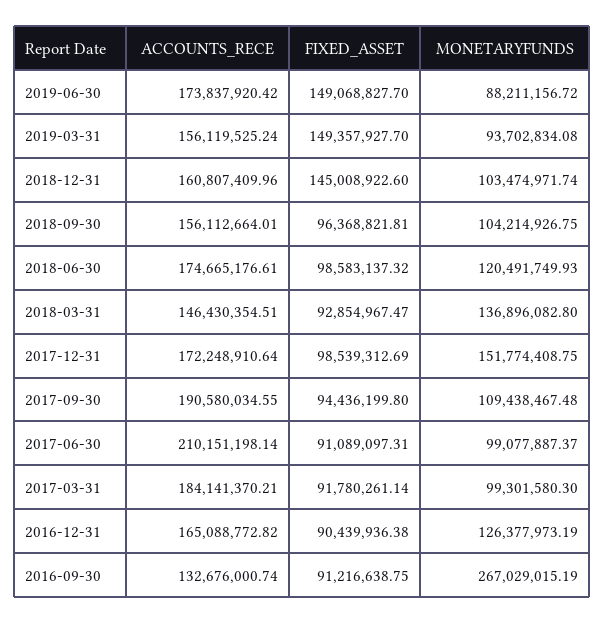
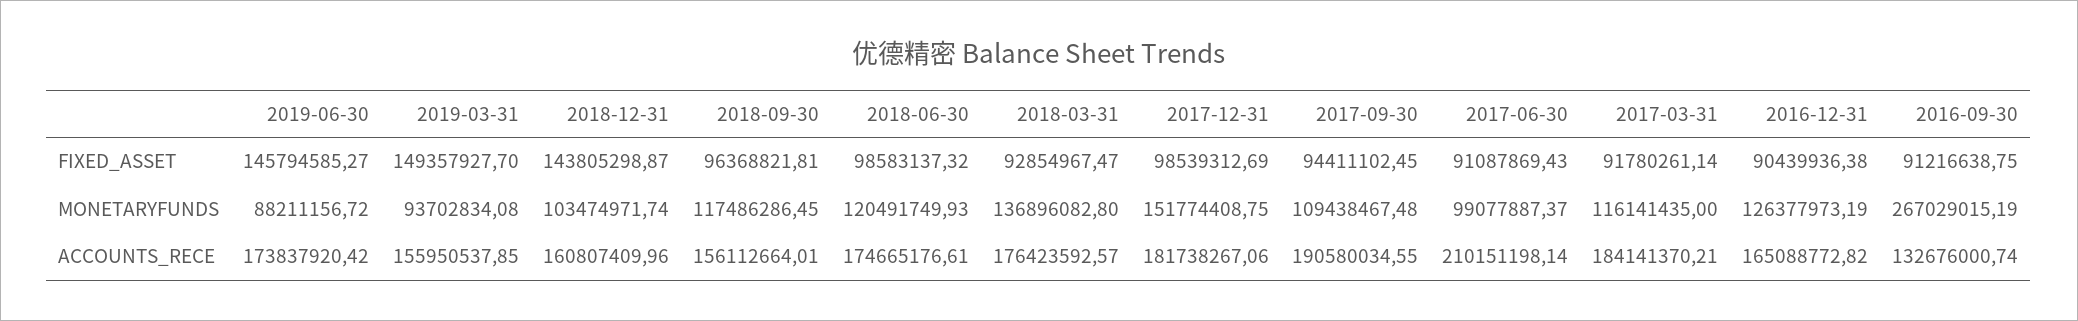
FIXED_ASSET, 2019-06-30: 149068827.7 -> 145794585.27
ACCOUNTS_RECE, 2019-03-31: 156119525.24 -> 155950537.85
FIXED_ASSET, 2018-12-31: 145008922.6 -> 143805298.87
MONETARYFUNDS, 2018-09-30: 104214926.75 -> 117486286.45
ACCOUNTS_RECE, 2018-03-31: 146430354.51 -> 176423592.57
ACCOUNTS_RECE, 2017-12-31: 172248910.64 -> 181738267.06
FIXED_ASSET, 2017-09-30: 94436199.8 -> 94411102.45
FIXED_ASSET, 2017-06-30: 91089097.31 -> 91087869.43
MONETARYFUNDS, 2017-03-31: 99301580.3 -> 116141435

